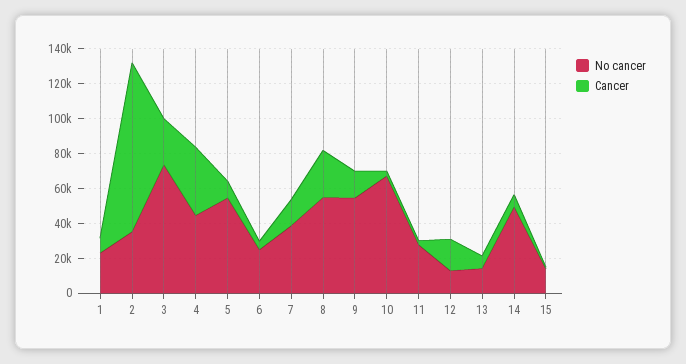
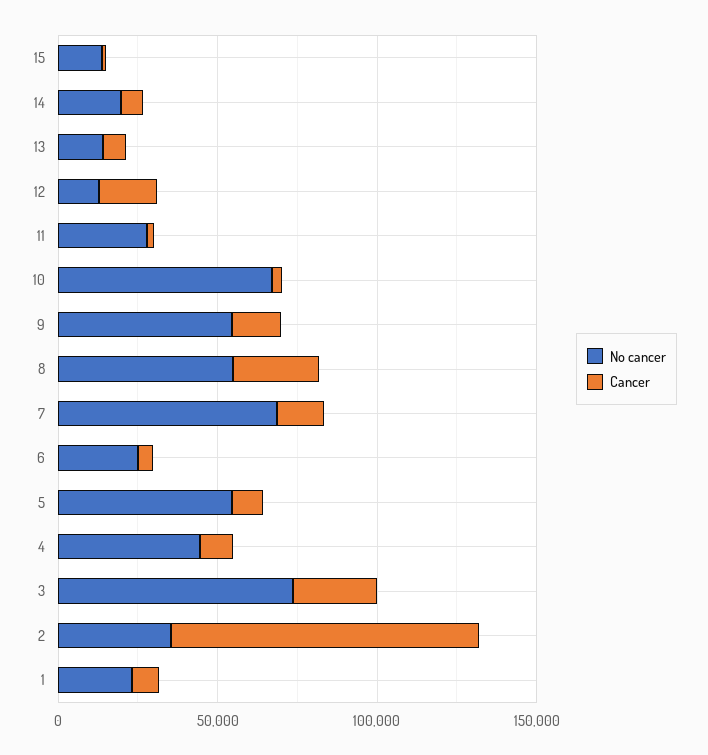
Cancer, 4: 40000 -> 10000
No cancer, 7: 40000 -> 70000
No cancer, 14: 50000 -> 20000

